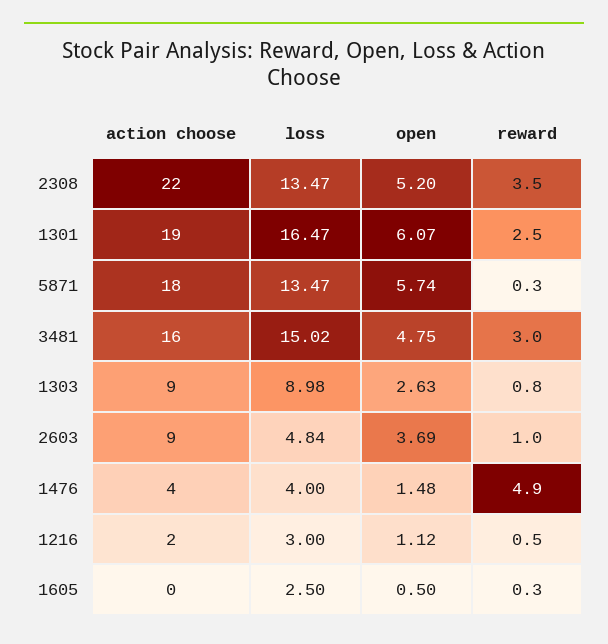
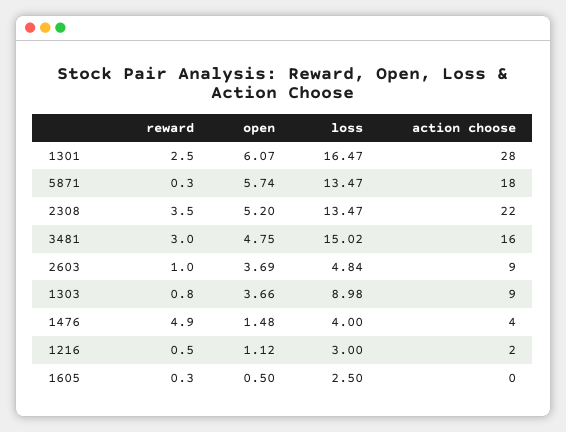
action choose, 1301: 19 -> 28
open, 1303: 2.63 -> 3.66

